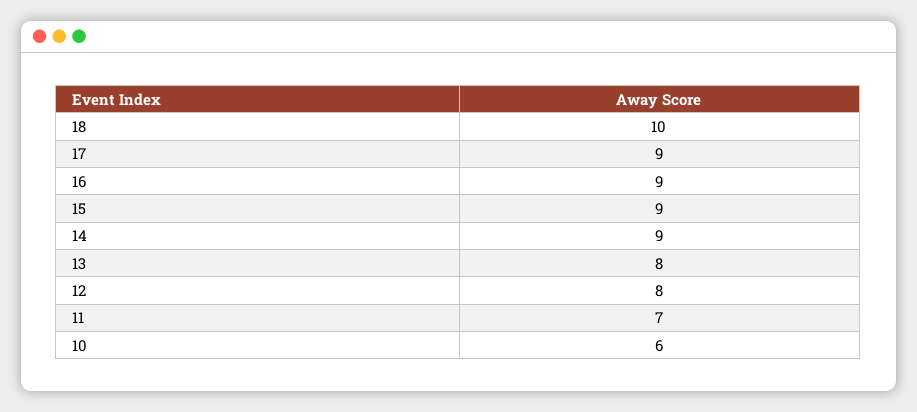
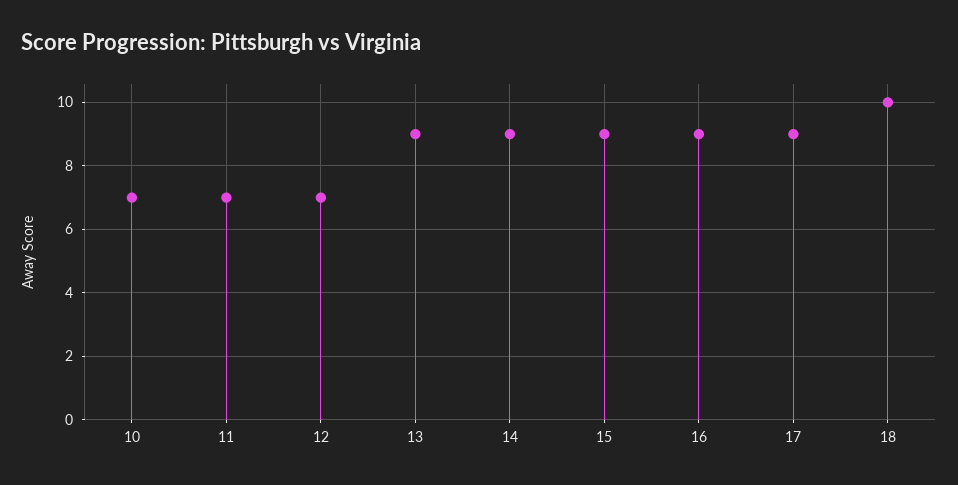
13: 8 -> 9
12: 8 -> 7
10: 6 -> 7

